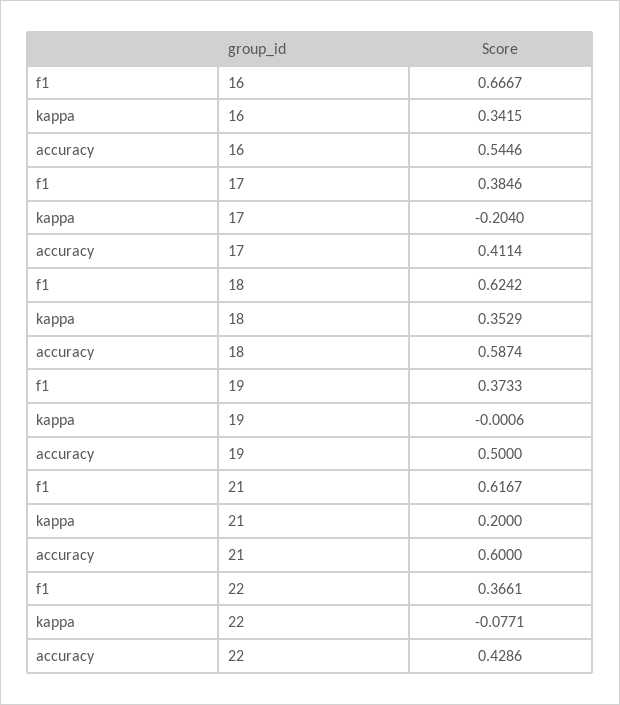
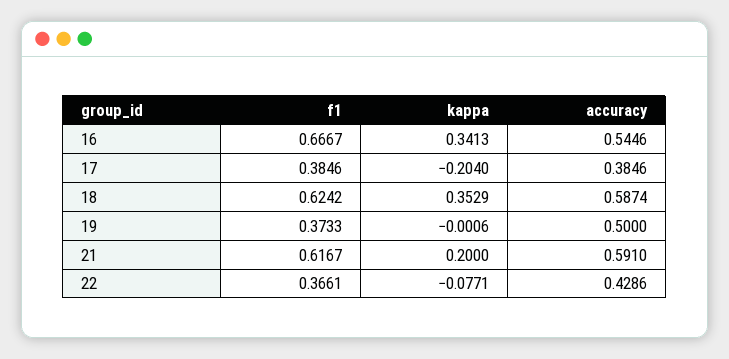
kappa, 16: 0.3415 -> 0.3413
accuracy, 17: 0.4114 -> 0.3846
accuracy, 21: 0.6 -> 0.591

